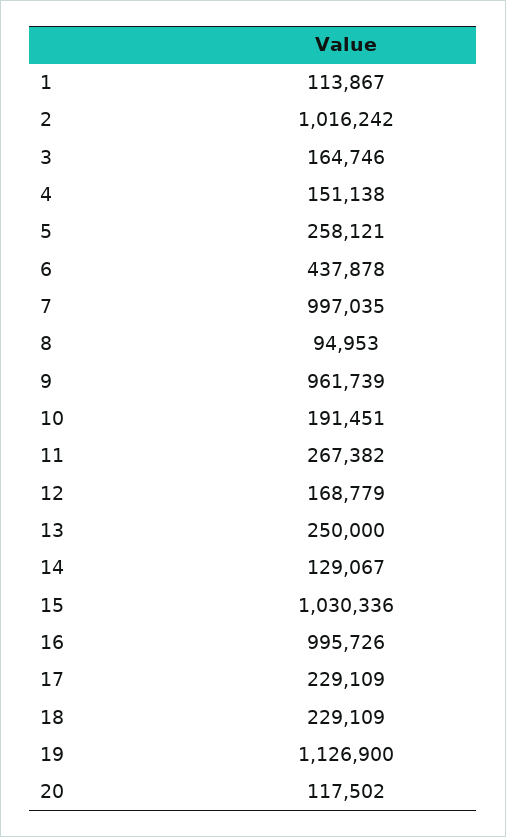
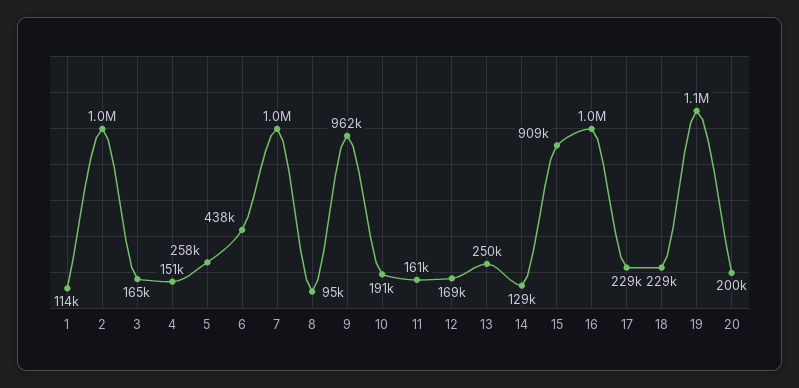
11: 267382 -> 161000
15: 1030336 -> 909000
20: 117502 -> 200000

